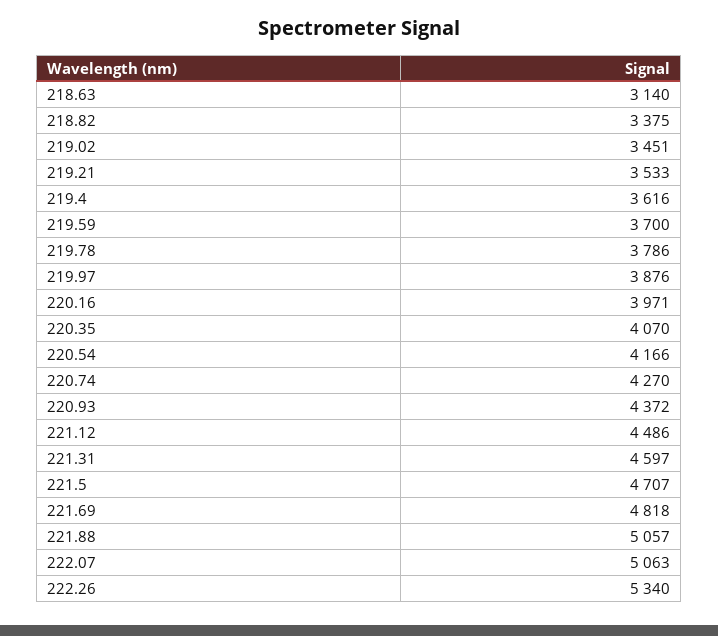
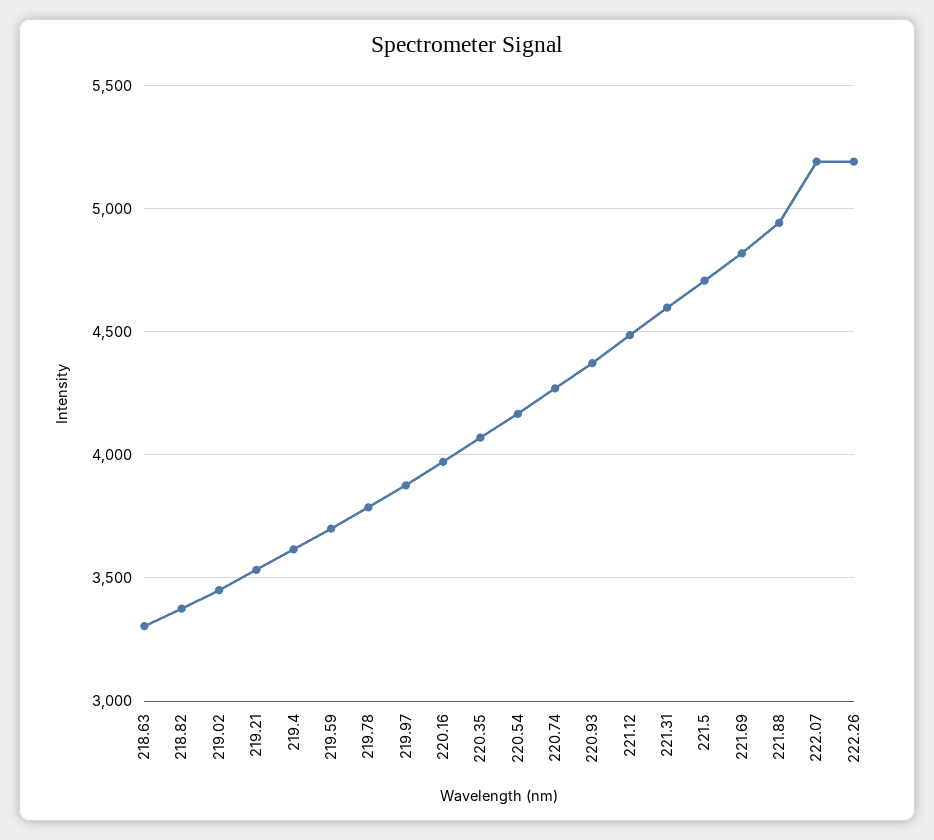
218.63: 3140 -> 3300
221.88: 5057 -> 4950
222.07: 5063 -> 5200
222.26: 5340 -> 5200

